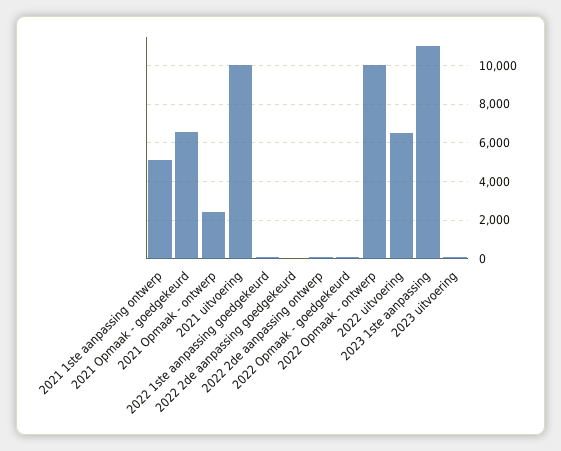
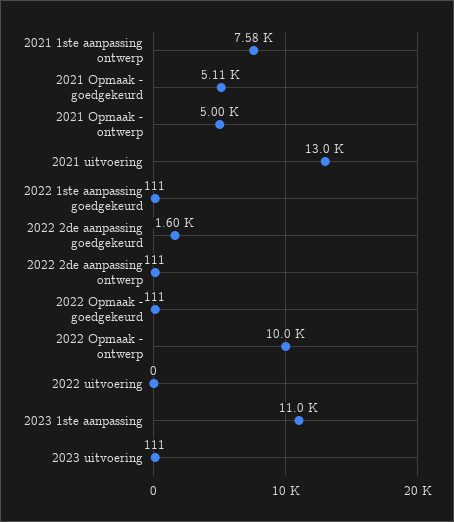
2021 1ste aanpassing ontwerp: 5000 -> 7580
2021 Opmaak - goedgekeurd: 6500 -> 5110
2021 Opmaak - ontwerp: 2500 -> 5000
2021 uitvoering: 10000 -> 13000
2022 2de aanpassing goedgekeurd: 0 -> 1600
2022 uitvoering: 6500 -> 0

